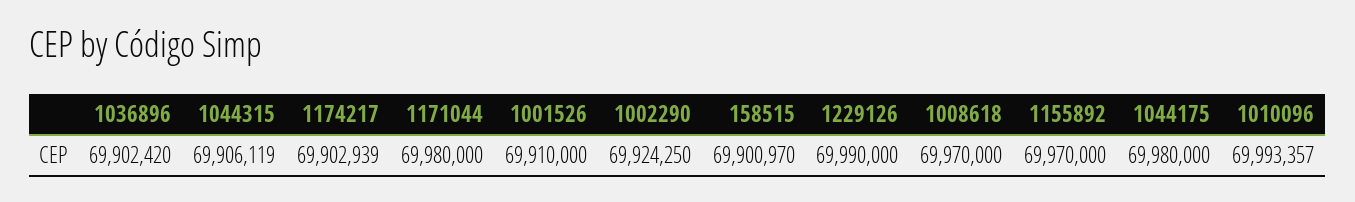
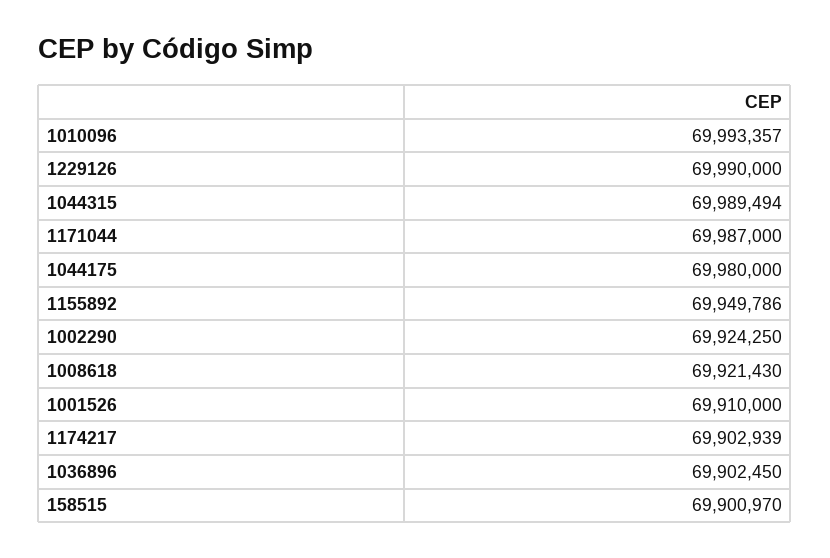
1036896: 69902420 -> 69902450
1044315: 69906119 -> 69989494
1171044: 69980000 -> 69987000
1008618: 69970000 -> 69921430
1155892: 69970000 -> 69949786

